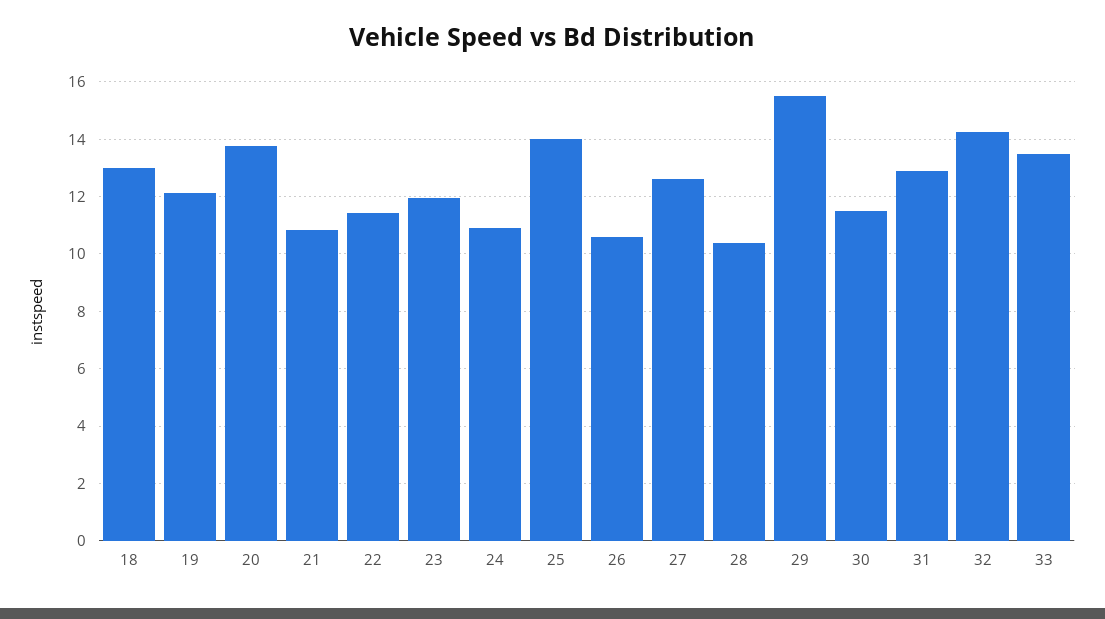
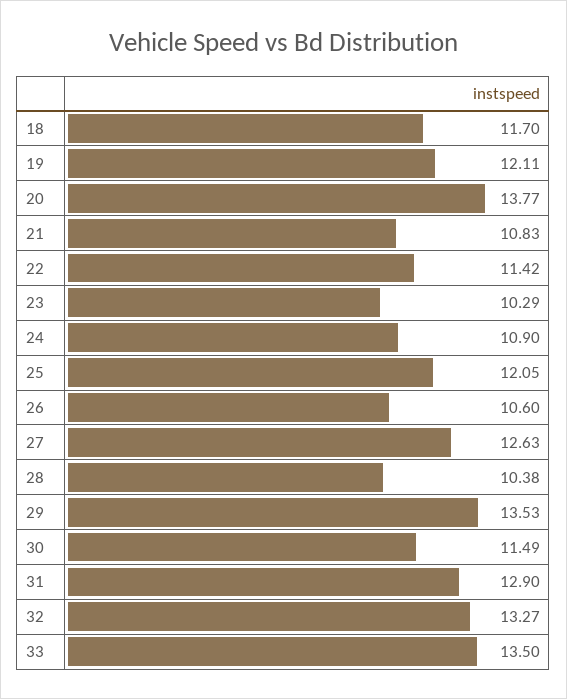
18: 13 -> 11.7
23: 12 -> 10.29
25: 14 -> 12.05
29: 15.5 -> 13.53
32: 14.25 -> 13.27

